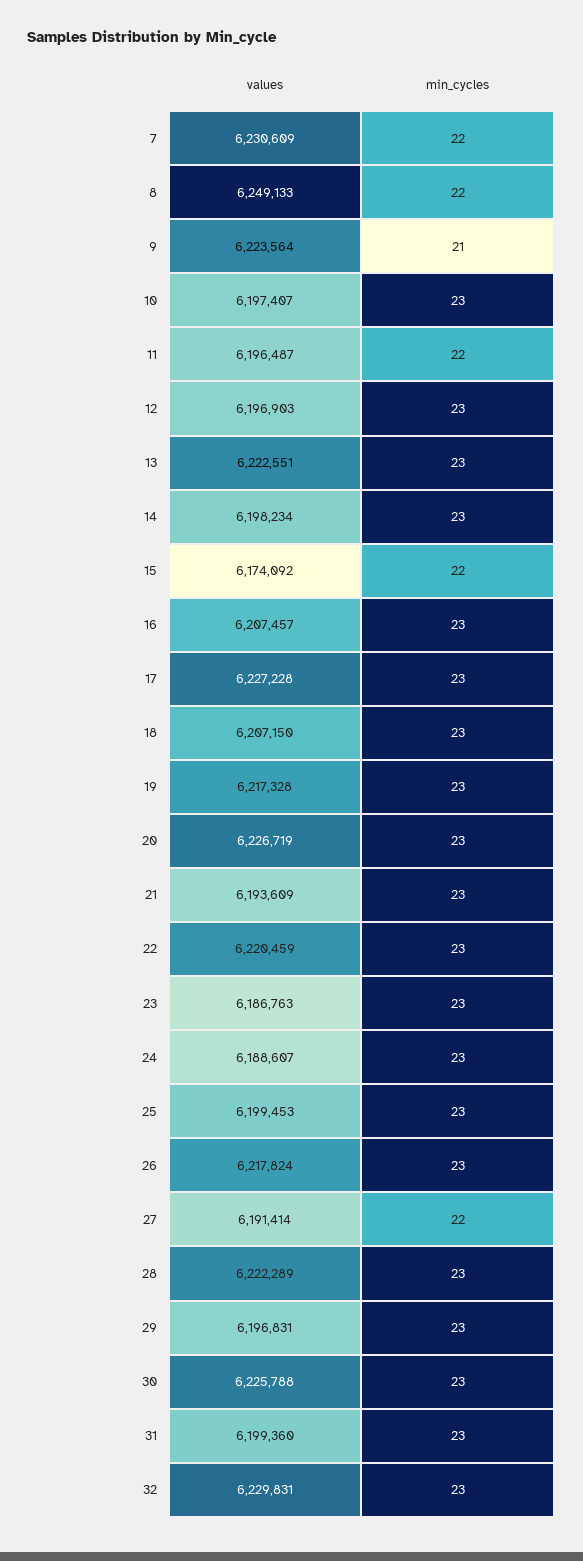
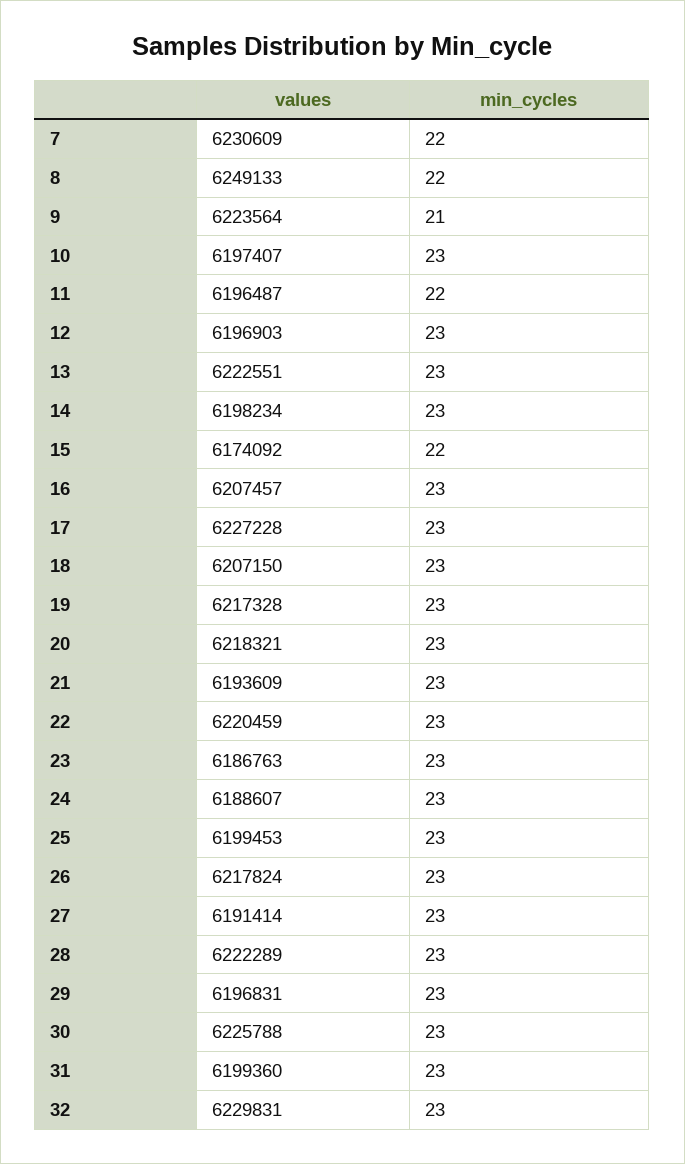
values, 20: 6226719 -> 6218321
min_cycles, 27: 22 -> 23

